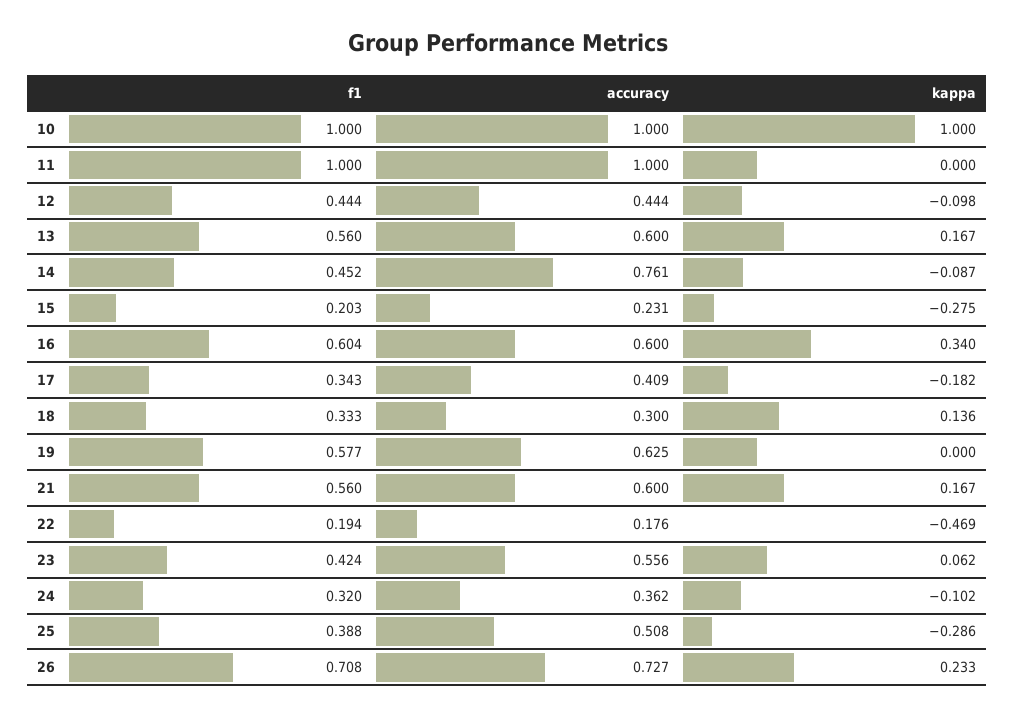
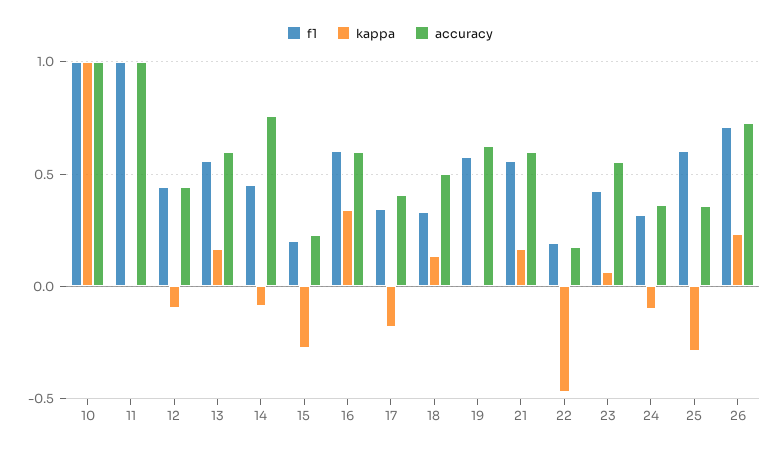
accuracy, 18: 0.3 -> 0.5
f1, 25: 0.388 -> 0.6
accuracy, 25: 0.508 -> 0.35

